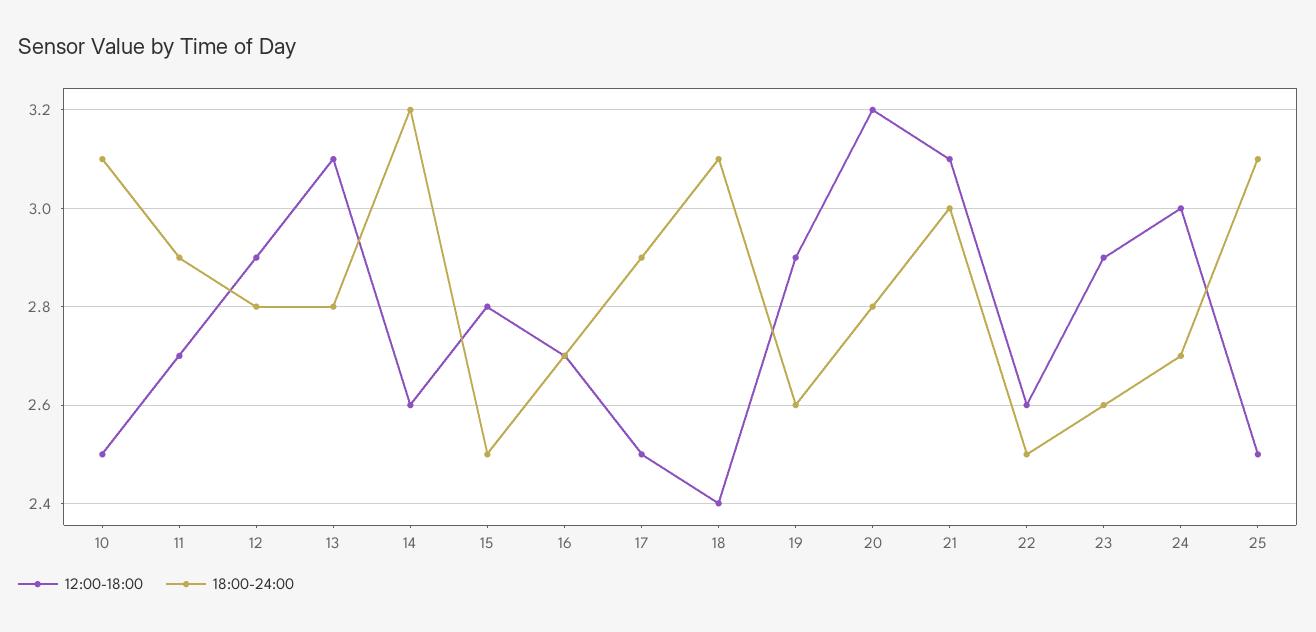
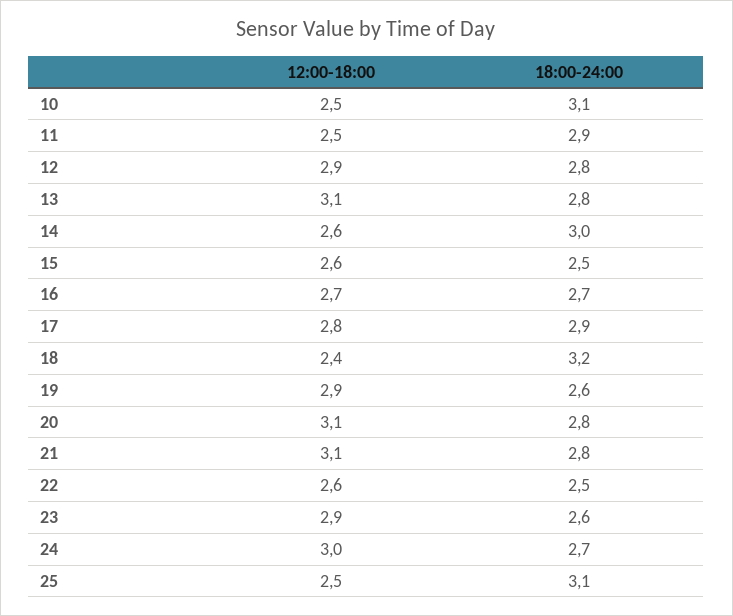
12:00-18:00, 11: 2.7 -> 2.5
18:00-24:00, 14: 3.2 -> 3
12:00-18:00, 15: 2.8 -> 2.6
12:00-18:00, 17: 2.5 -> 2.8
18:00-24:00, 18: 3.1 -> 3.2
12:00-18:00, 20: 3.2 -> 3.1
18:00-24:00, 21: 3 -> 2.8

